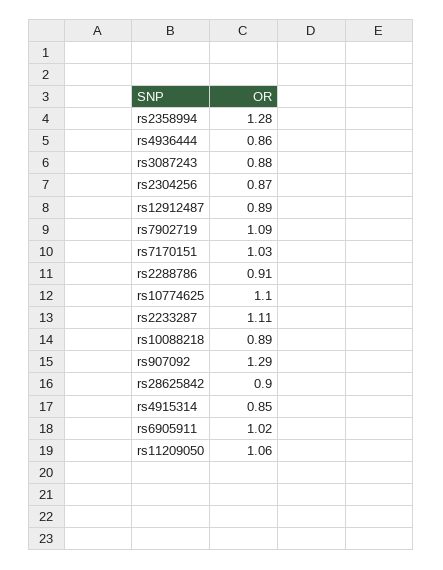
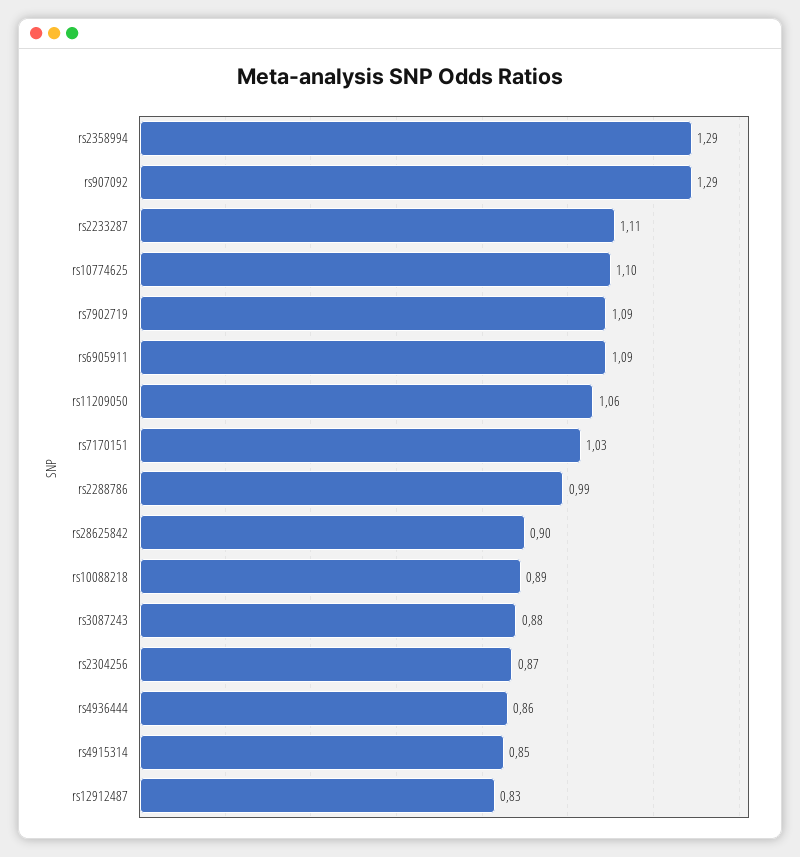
rs2358994: 1.28 -> 1.29
rs12912487: 0.89 -> 0.83
rs2288786: 0.91 -> 0.99
rs6905911: 1.02 -> 1.09

